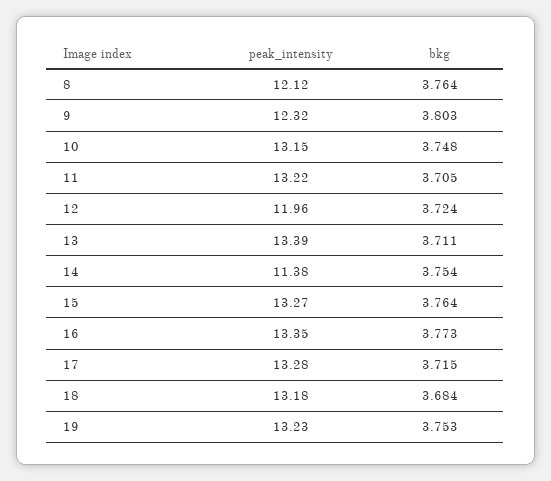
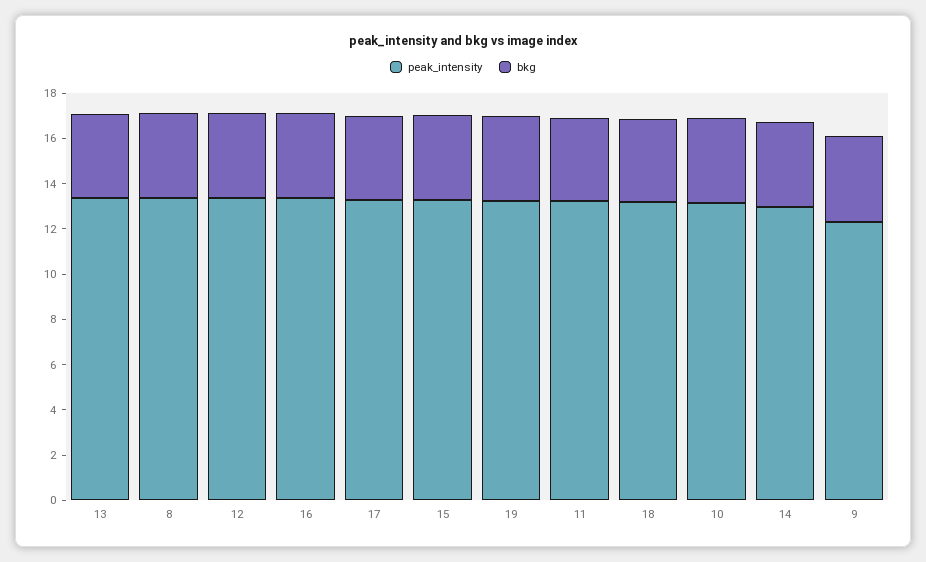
peak_intensity, 8: 12.12 -> 13.5
peak_intensity, 12: 11.96 -> 13.5
peak_intensity, 14: 11.38 -> 13

